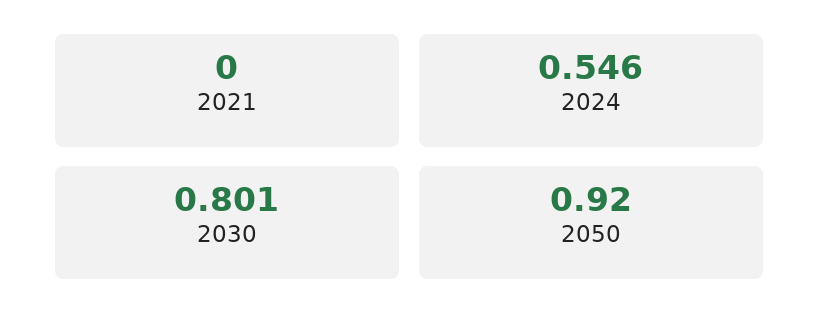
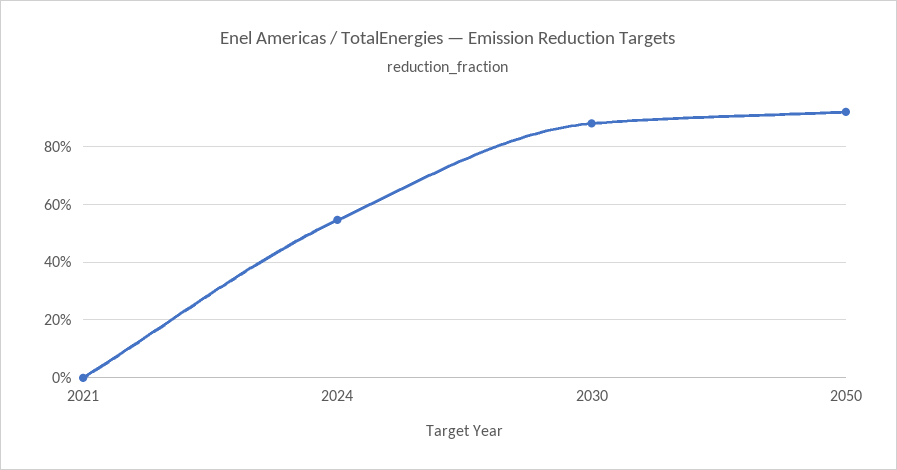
2030: 0.801 -> 0.875

